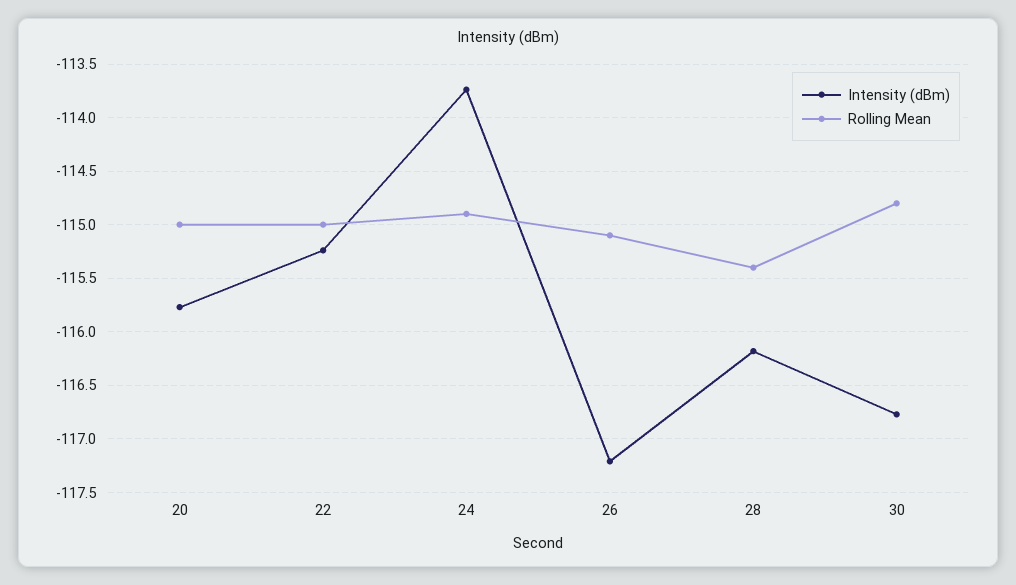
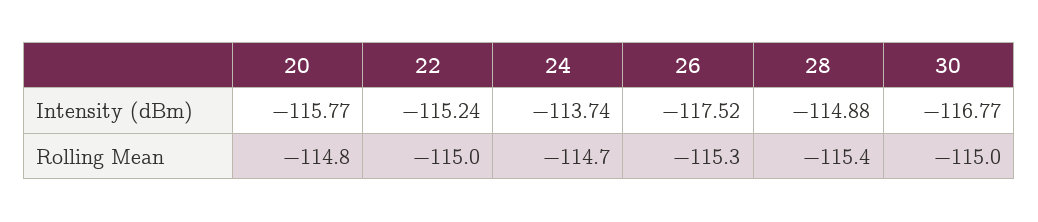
Rolling Mean, 20: -115 -> -114.8
Rolling Mean, 24: -114.9 -> -114.7
Intensity (dBm), 26: -117.2 -> -117.52
Rolling Mean, 26: -115.1 -> -115.3
Intensity (dBm), 28: -116.2 -> -114.88
Rolling Mean, 30: -114.8 -> -115

